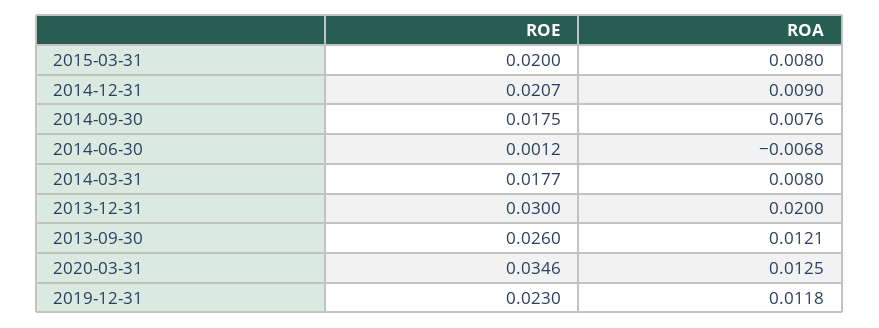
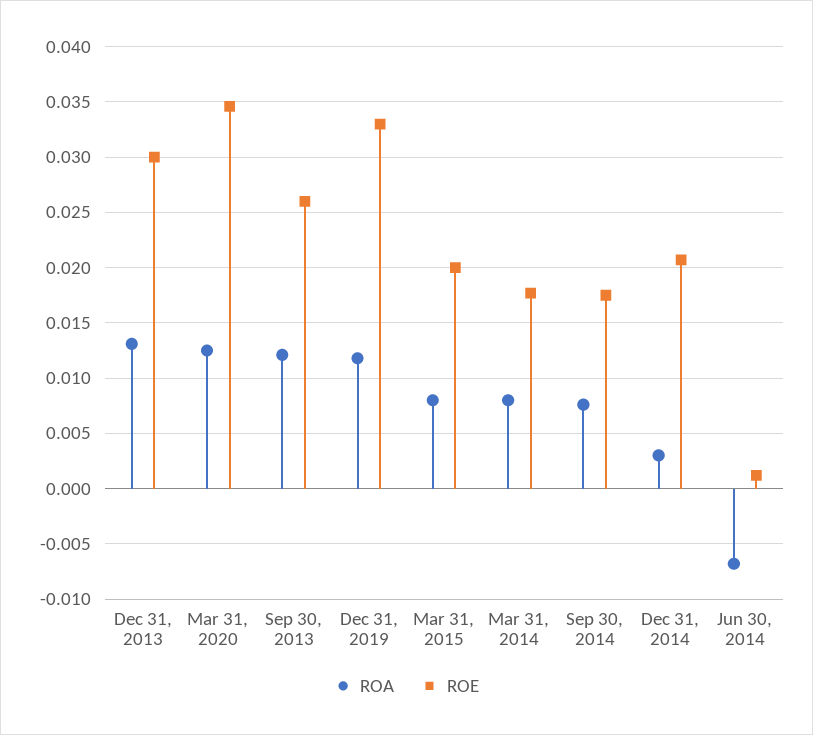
ROA, 2014-12-31: 0.009 -> 0.003
ROA, 2013-12-31: 0.02 -> 0.013
ROE, 2019-12-31: 0.023 -> 0.033

